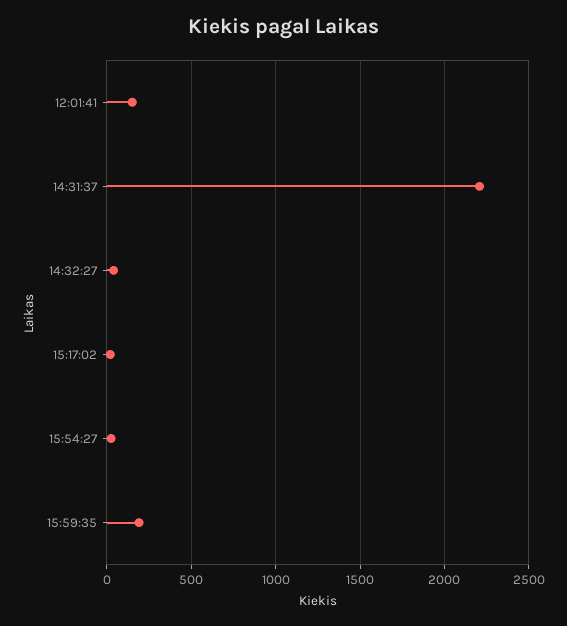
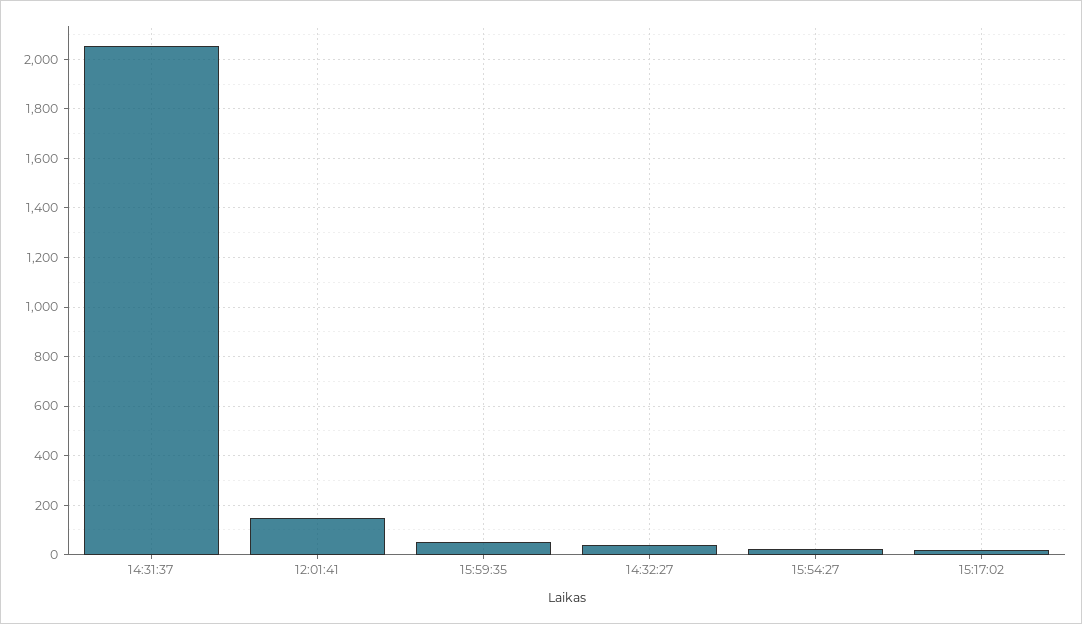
14:31:37: 2200 -> 2050
15:59:35: 200 -> 50

